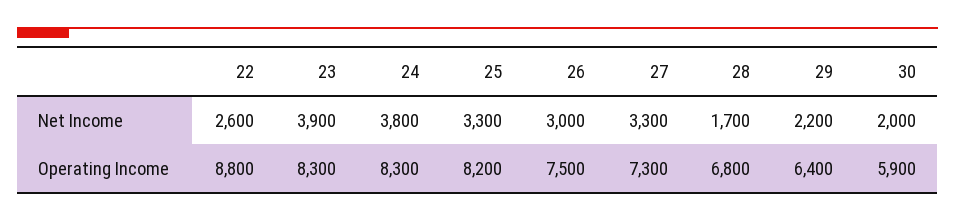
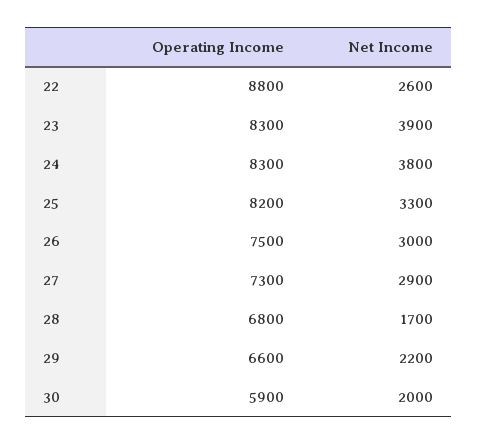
27, Net Income: 3300 -> 2900
29, Operating Income: 6400 -> 6600

